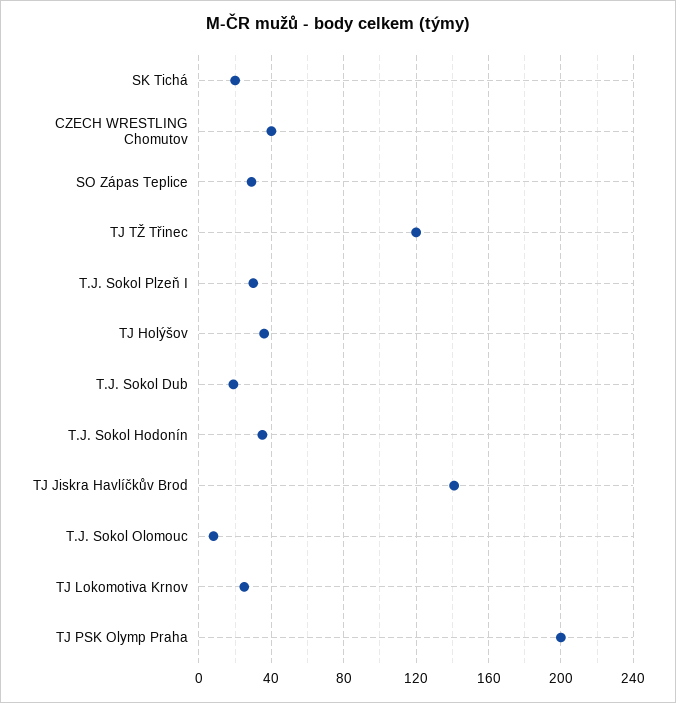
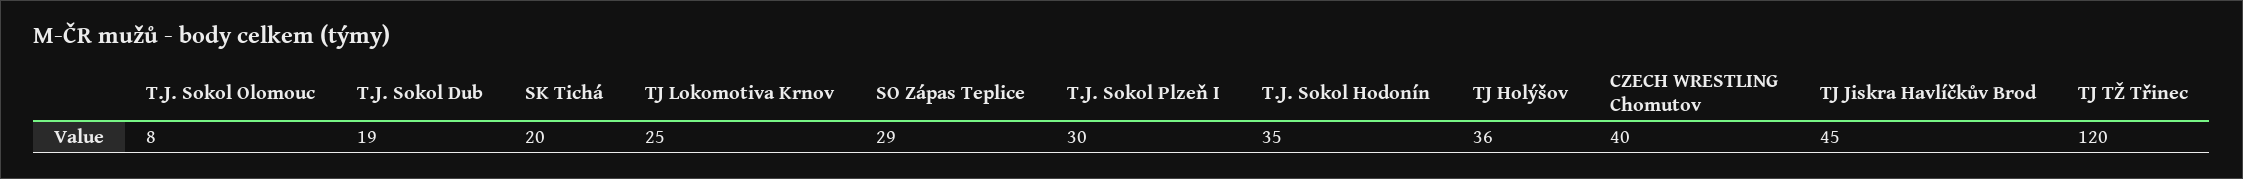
TJ Jiskra Havlíčkův Brod: 140 -> 45
TJ PSK Olymp Praha: 200 -> none

